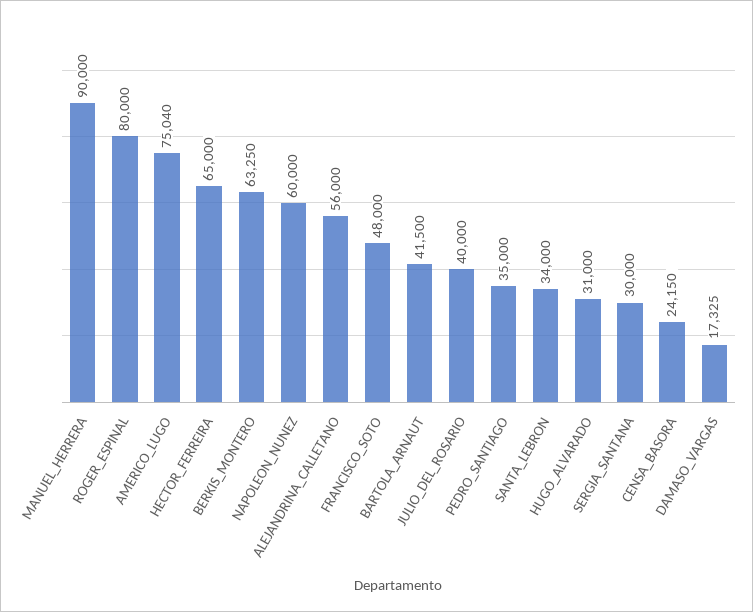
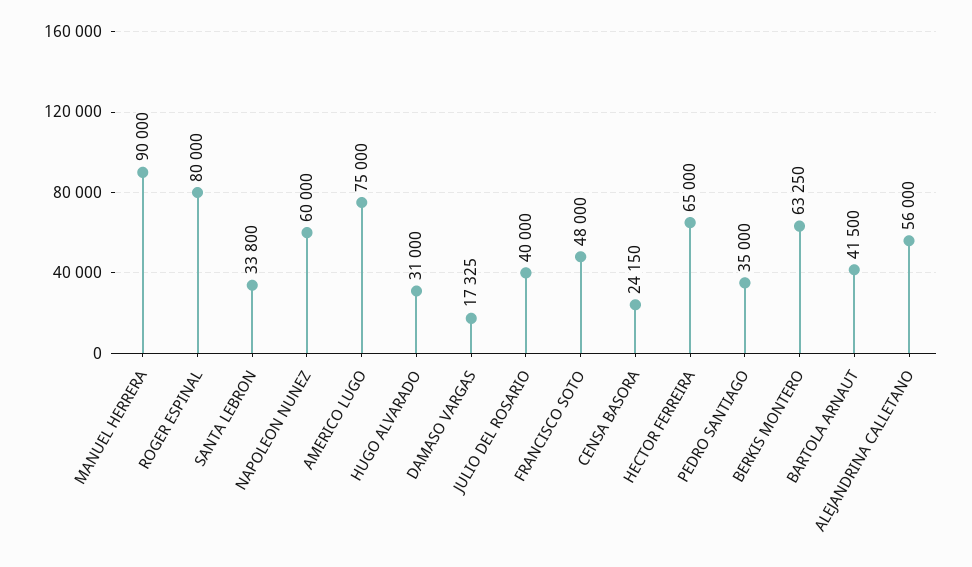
AMERICO_LUGO: 75040 -> 75000
SANTA_LEBRON: 34000 -> 33800
SERGIA_SANTANA: 30000 -> none

